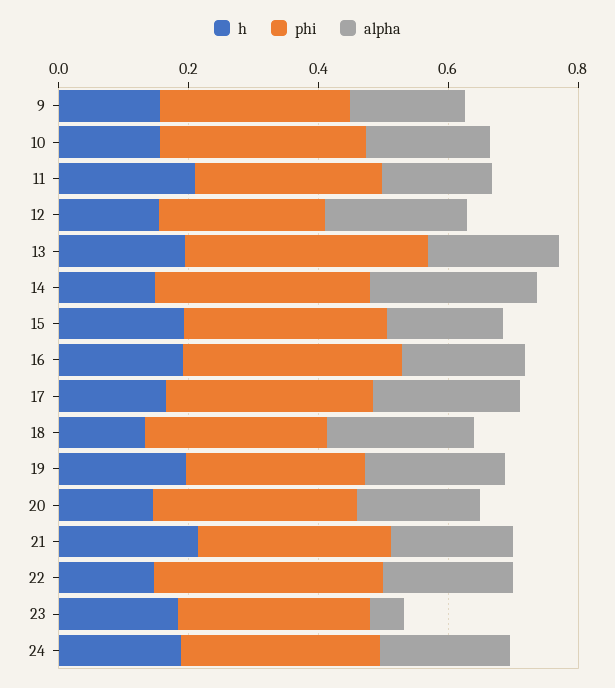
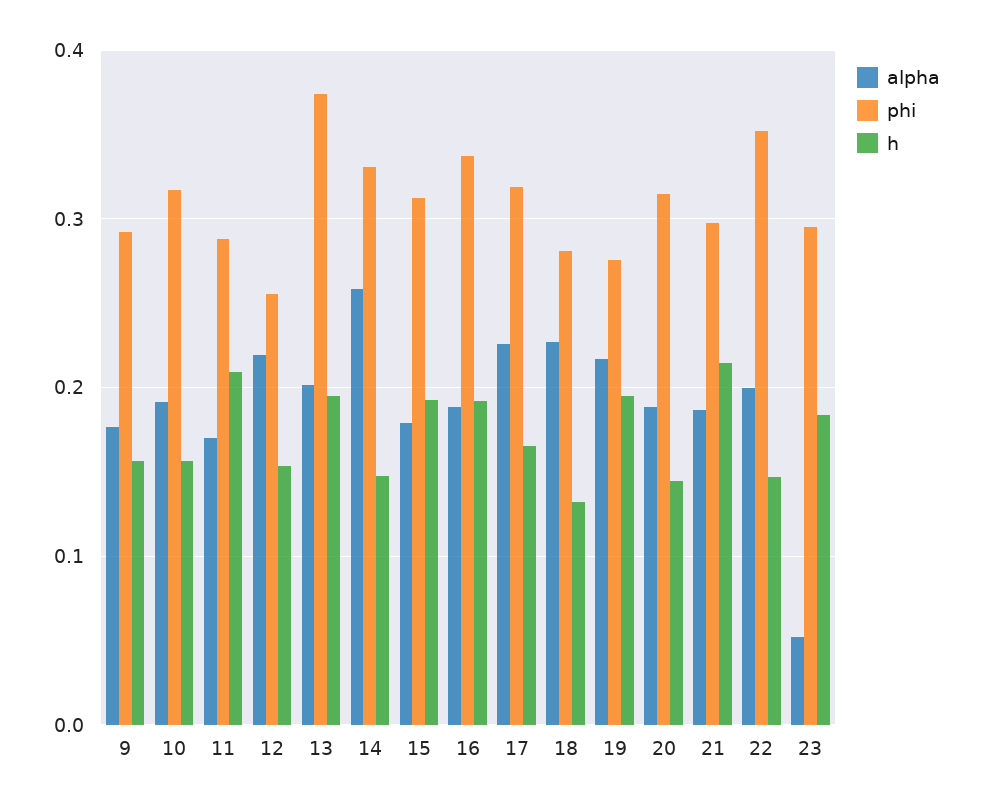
h, 24: 0.2 -> none
phi, 24: 0.3 -> none
alpha, 24: 0.2 -> none

